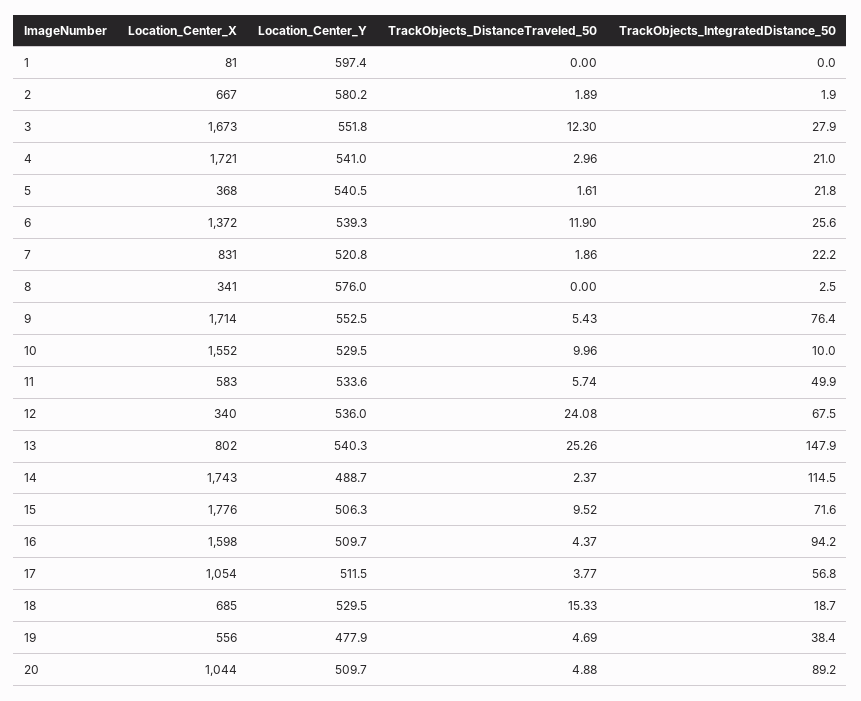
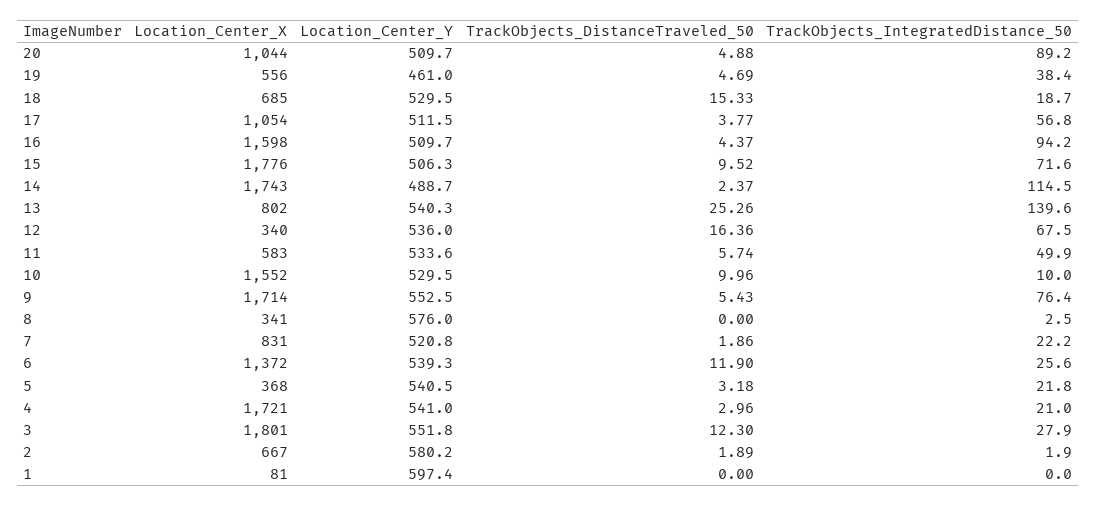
Location_Center_X, 3: 1673 -> 1801
TrackObjects_DistanceTraveled_50, 5: 1.61 -> 3.18
TrackObjects_DistanceTraveled_50, 12: 24.08 -> 16.36
TrackObjects_IntegratedDistance_50, 13: 147.9 -> 139.6
Location_Center_Y, 19: 477.9 -> 461

